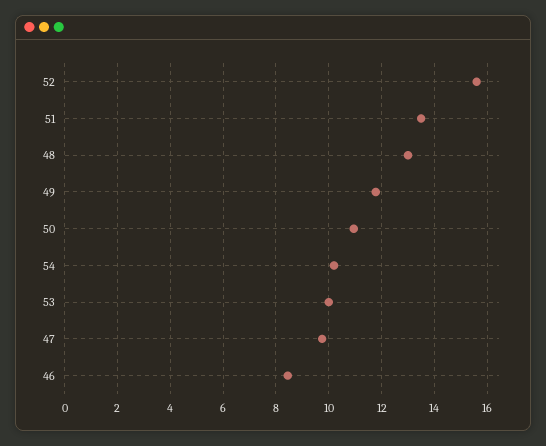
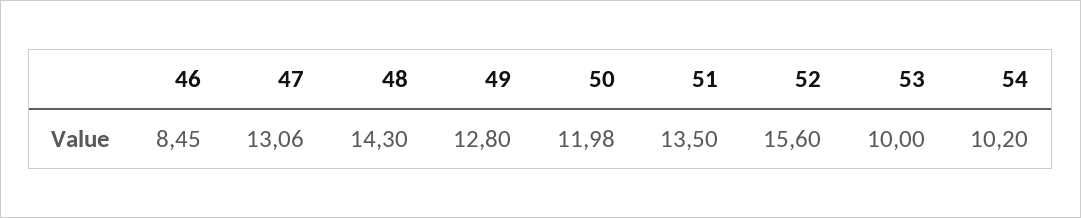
48: 13 -> 14.3
49: 11.75 -> 12.8
50: 11 -> 11.98
47: 9.75 -> 13.06

